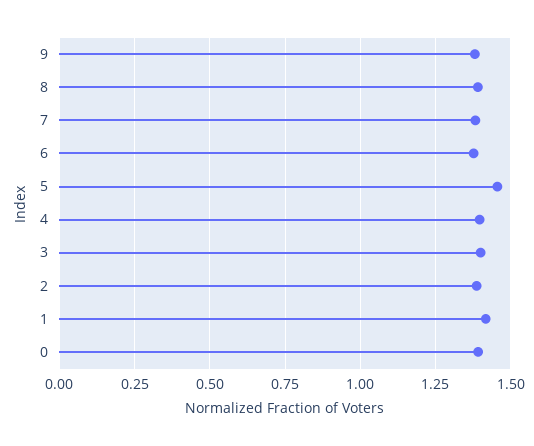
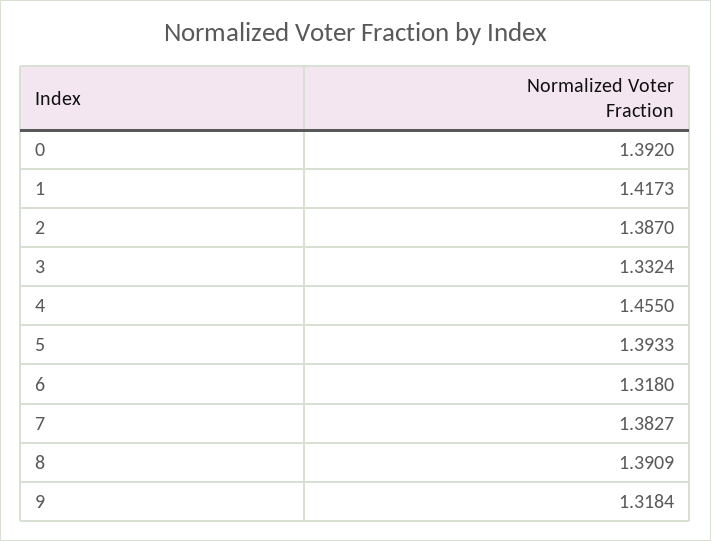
9: 1.375 -> 1.3184
6: 1.375 -> 1.318
5: 1.45 -> 1.3933
4: 1.4 -> 1.455
3: 1.4 -> 1.3324

